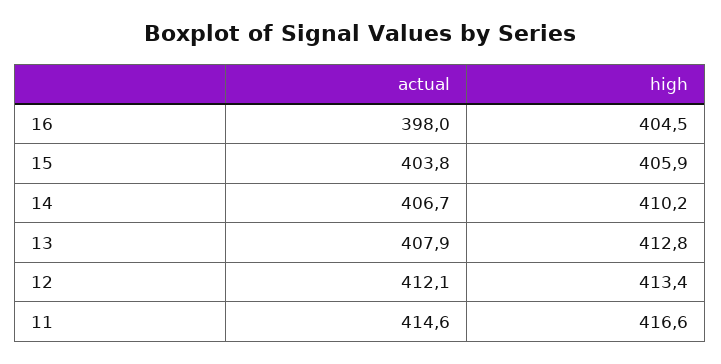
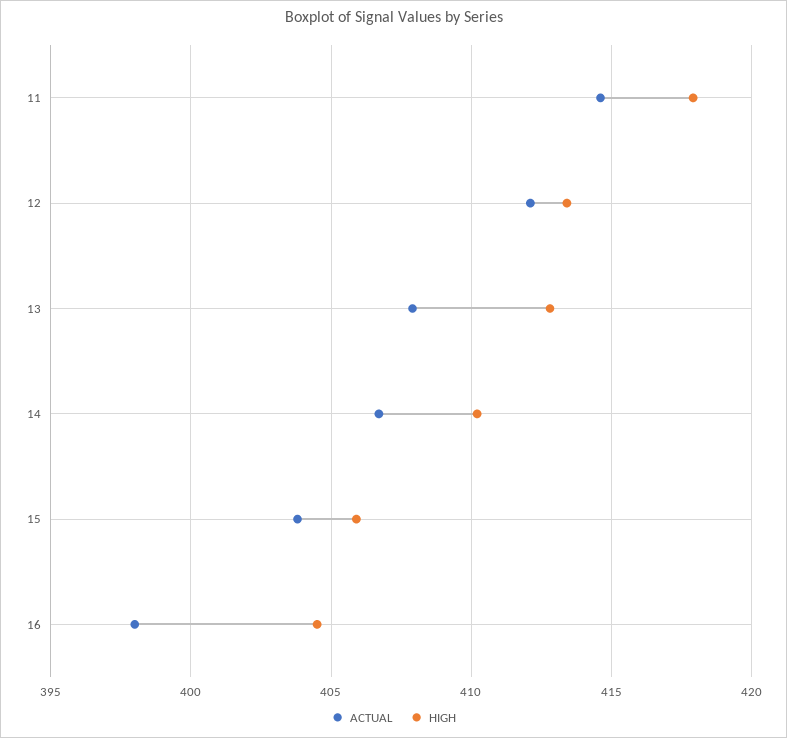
high, 11: 416.6 -> 418

